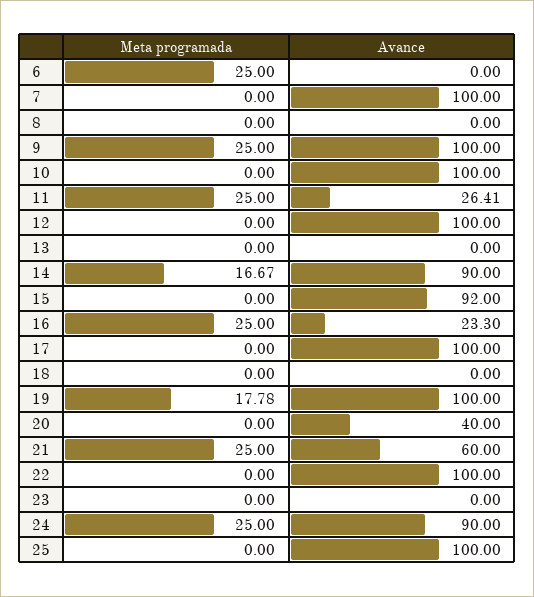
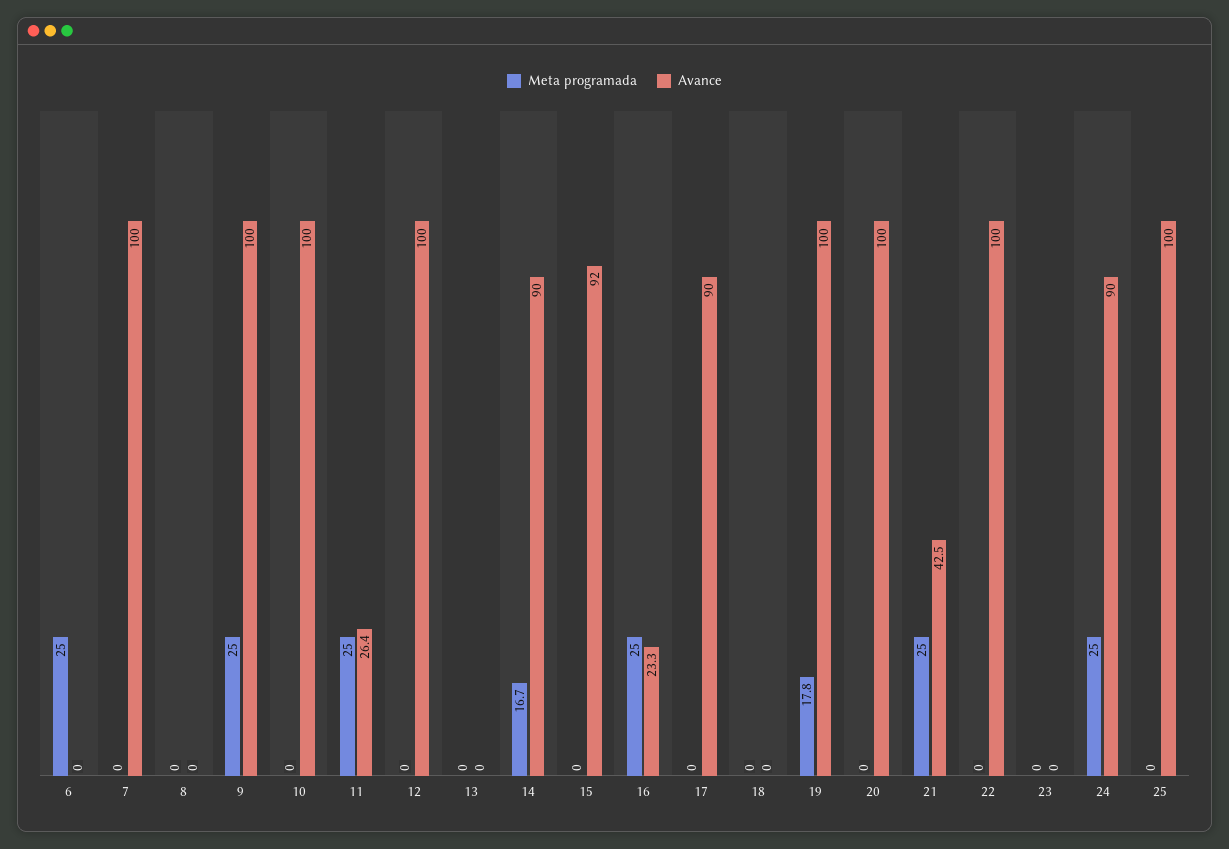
Avance, 17: 100 -> 90
Avance, 20: 40 -> 100
Avance, 21: 60 -> 42.5

